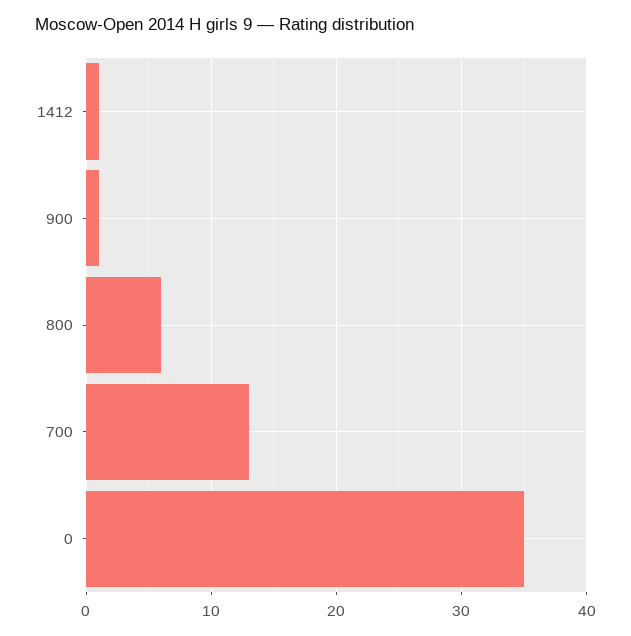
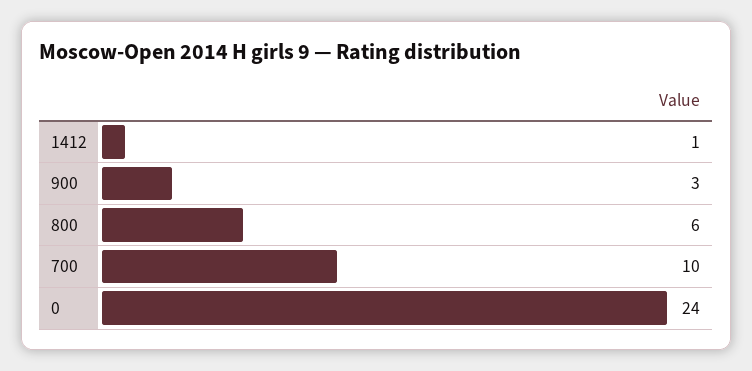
900: 1 -> 3
700: 13 -> 10
0: 35 -> 24

